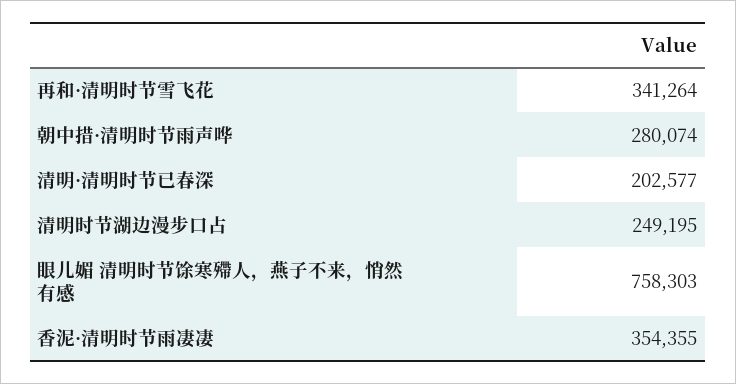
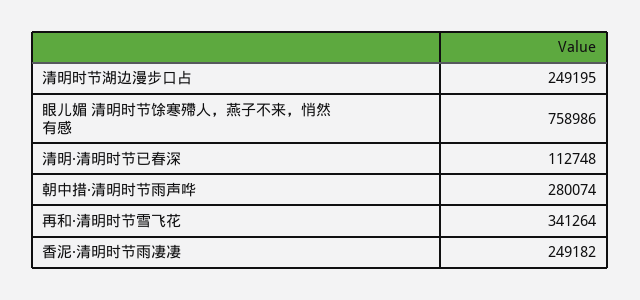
清明·清明时节已春深: 202577 -> 112748
眼儿媚 清明时节馀寒殢人，燕子不来，悄然有感: 758303 -> 758986
香泥·清明时节雨凄凄: 354355 -> 249182

